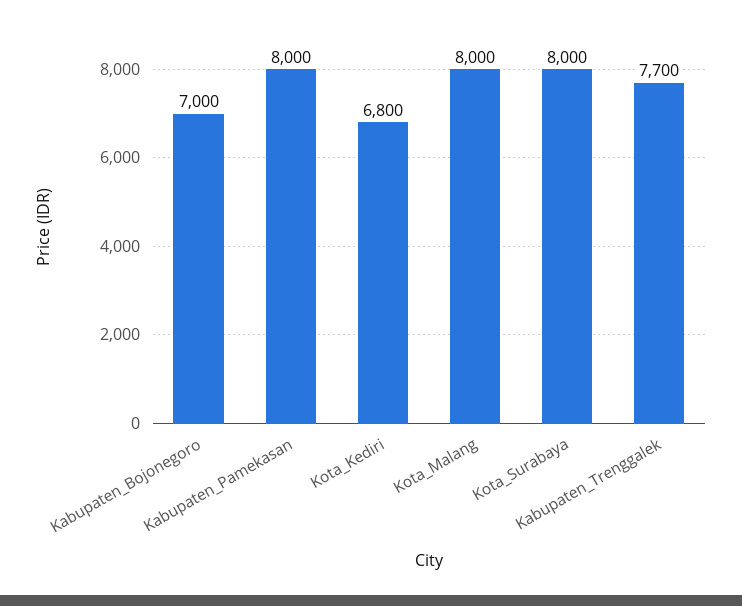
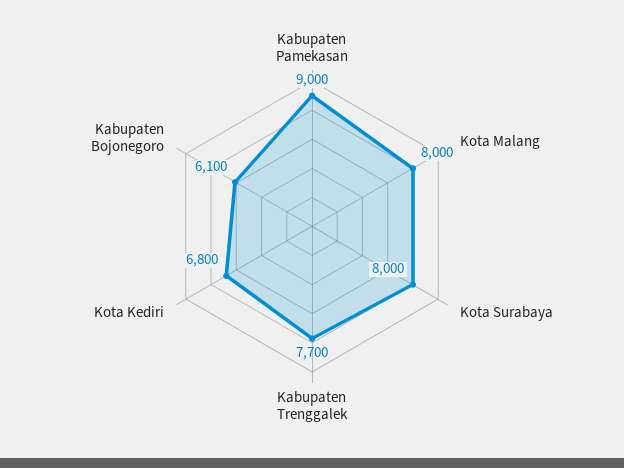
Kabupaten_Bojonegoro: 7000 -> 6100
Kabupaten_Pamekasan: 8000 -> 9000

